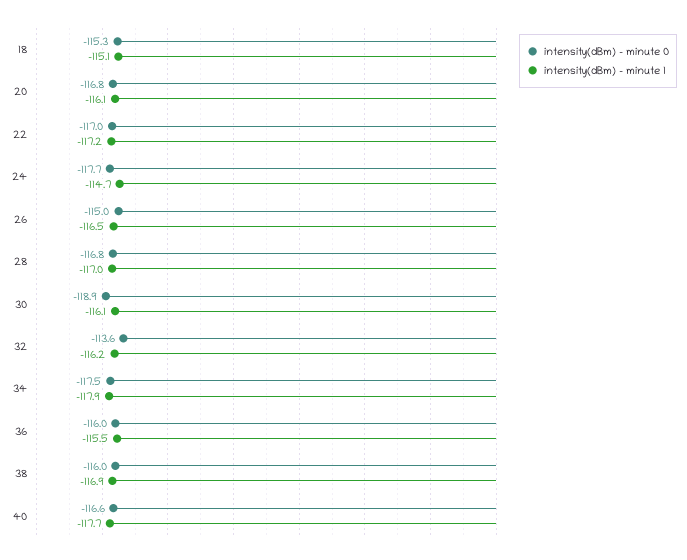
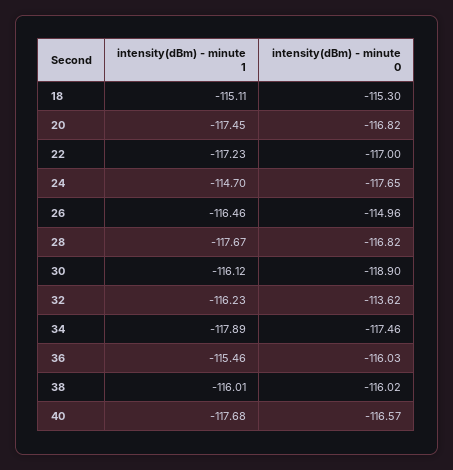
intensity(dBm) - minute 1, 20: -116.1 -> -117.45
intensity(dBm) - minute 1, 28: -117 -> -117.67
intensity(dBm) - minute 1, 38: -116.9 -> -116.01

